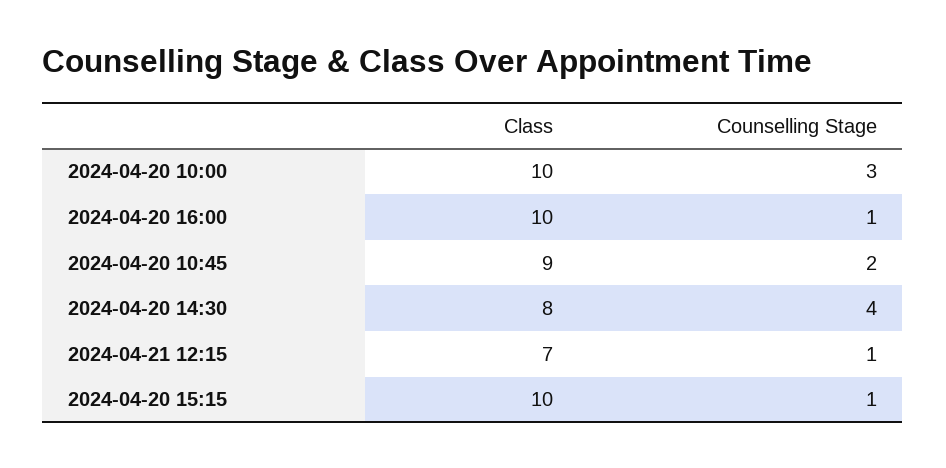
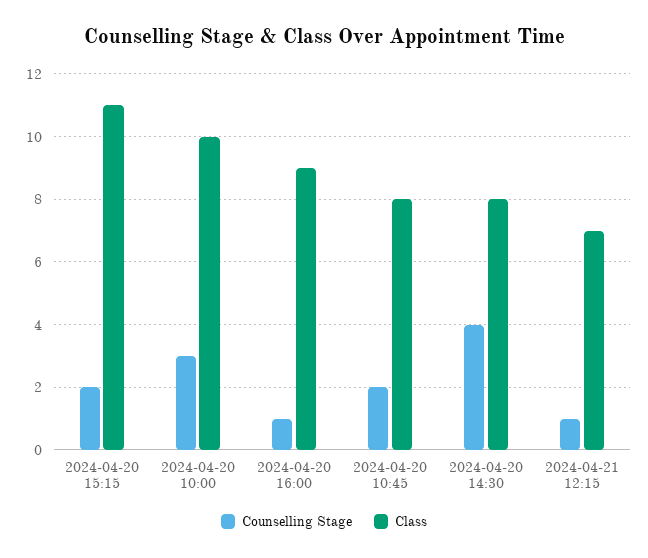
Class, 2024-04-20 16:00: 10 -> 9
Class, 2024-04-20 10:45: 9 -> 8
Class, 2024-04-20 15:15: 10 -> 11
Counselling Stage, 2024-04-20 15:15: 1 -> 2

